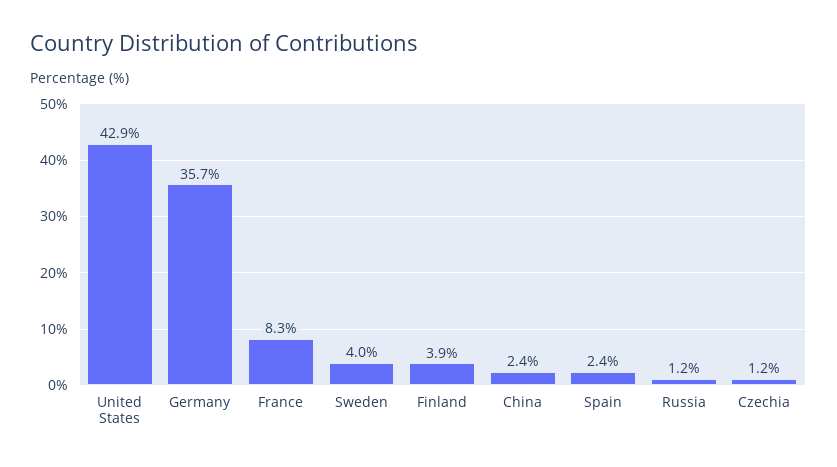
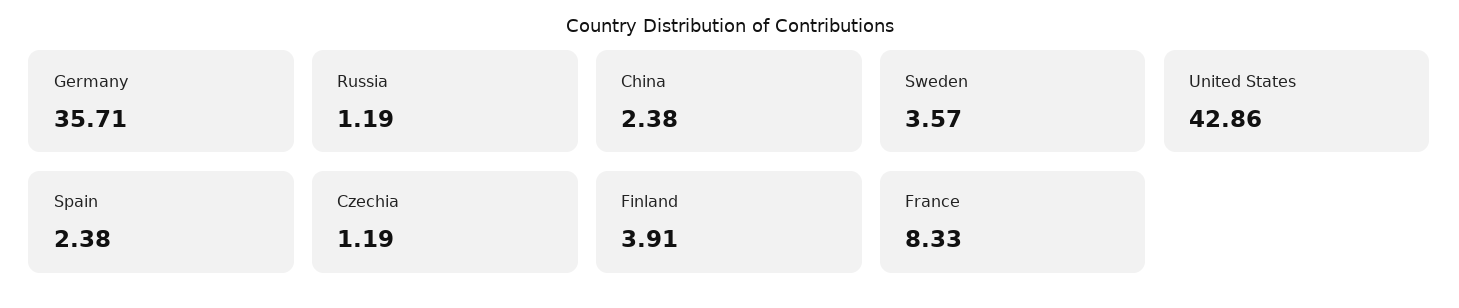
Sweden: 4 -> 3.57

